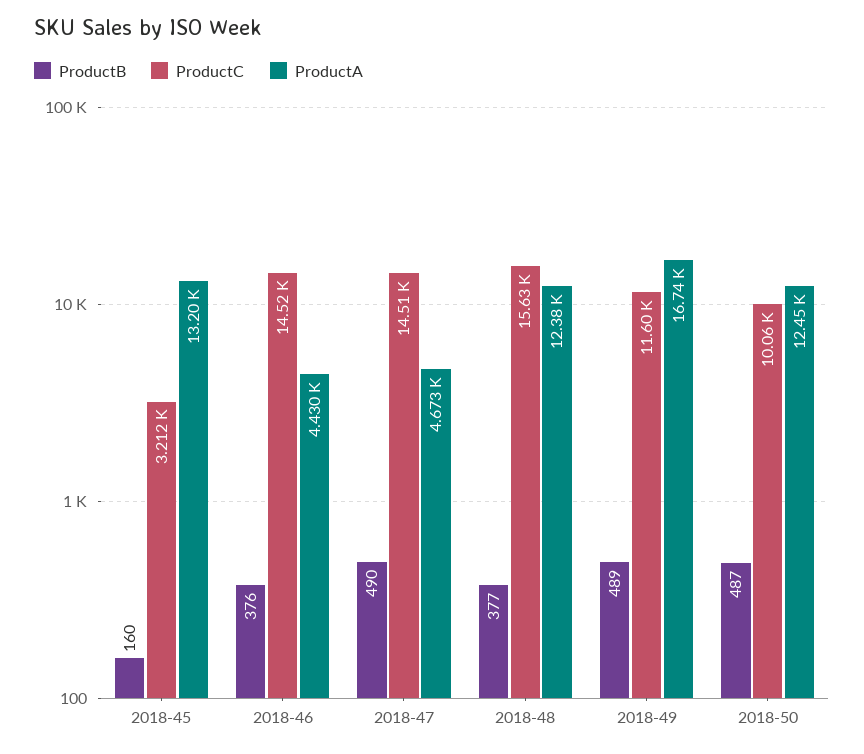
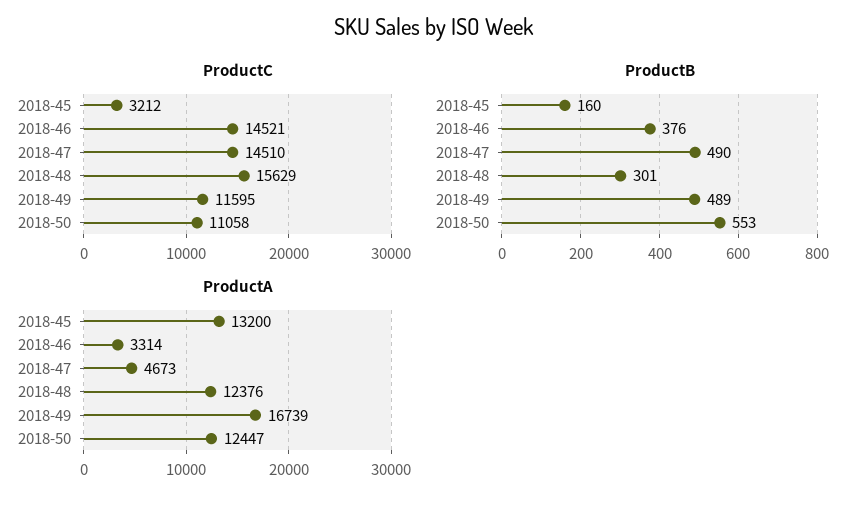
ProductA, 2018-46: 4430 -> 3314
ProductB, 2018-48: 377 -> 301
ProductB, 2018-50: 487 -> 553
ProductC, 2018-50: 10060 -> 11058

